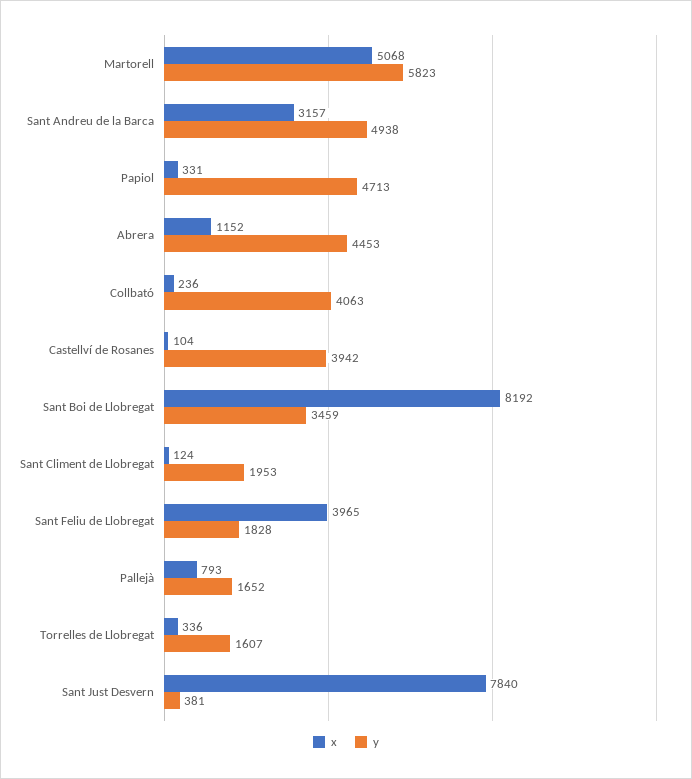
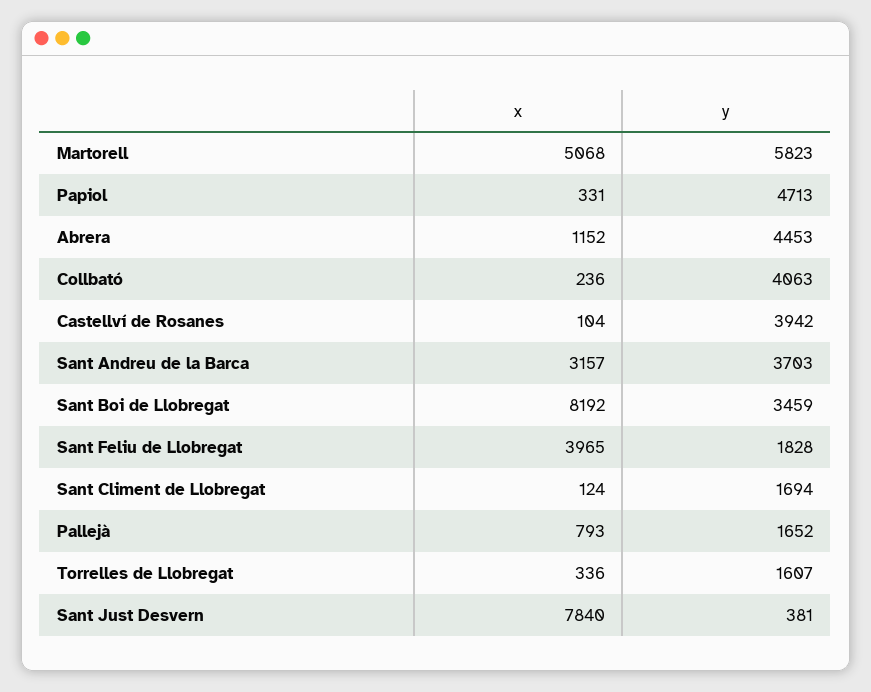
y, Sant Andreu de la Barca: 4938 -> 3703
y, Sant Climent de Llobregat: 1953 -> 1694

